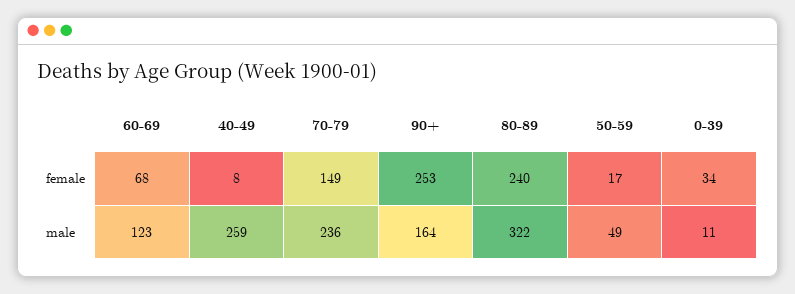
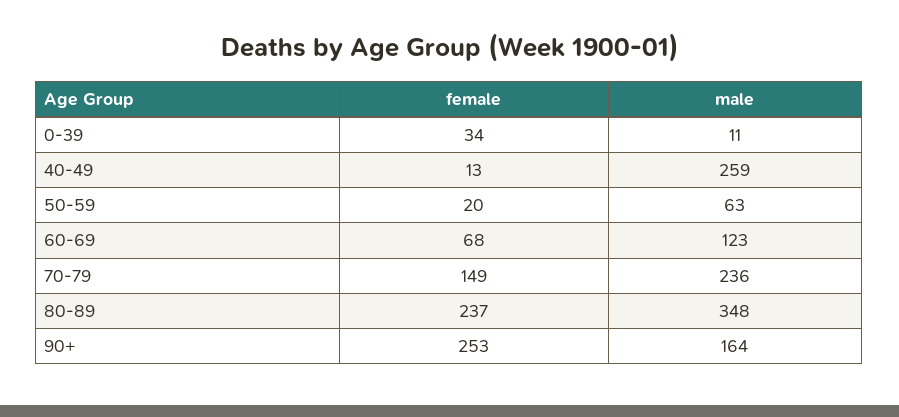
40-49, female: 8 -> 13
80-89, female: 240 -> 237
50-59, female: 17 -> 20
80-89, male: 322 -> 348
50-59, male: 49 -> 63

